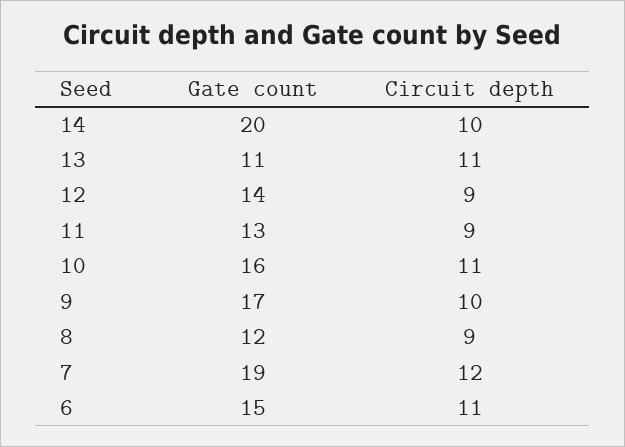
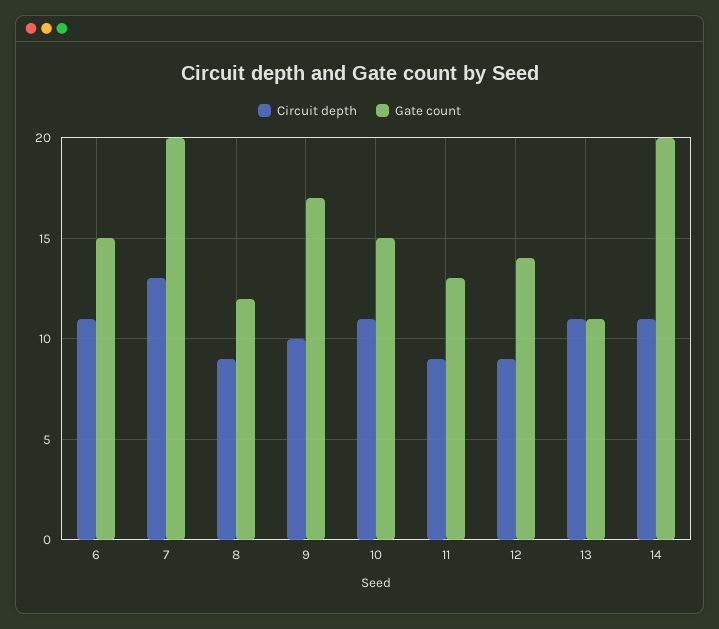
Circuit depth, 14: 10 -> 11
Gate count, 10: 16 -> 15
Gate count, 7: 19 -> 20
Circuit depth, 7: 12 -> 13

